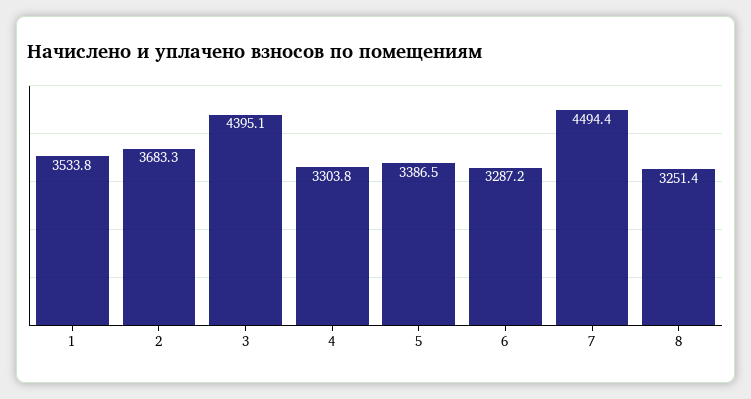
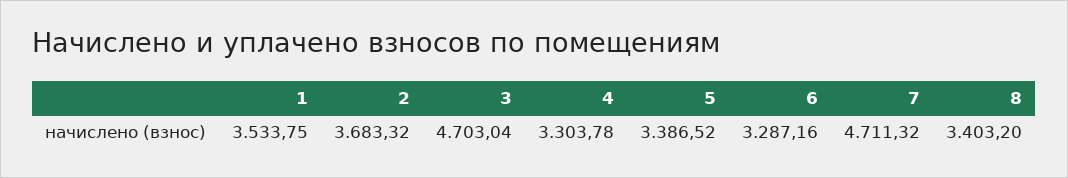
3: 4395.1 -> 4703.04
7: 4494.4 -> 4711.32
8: 3251.4 -> 3403.2

